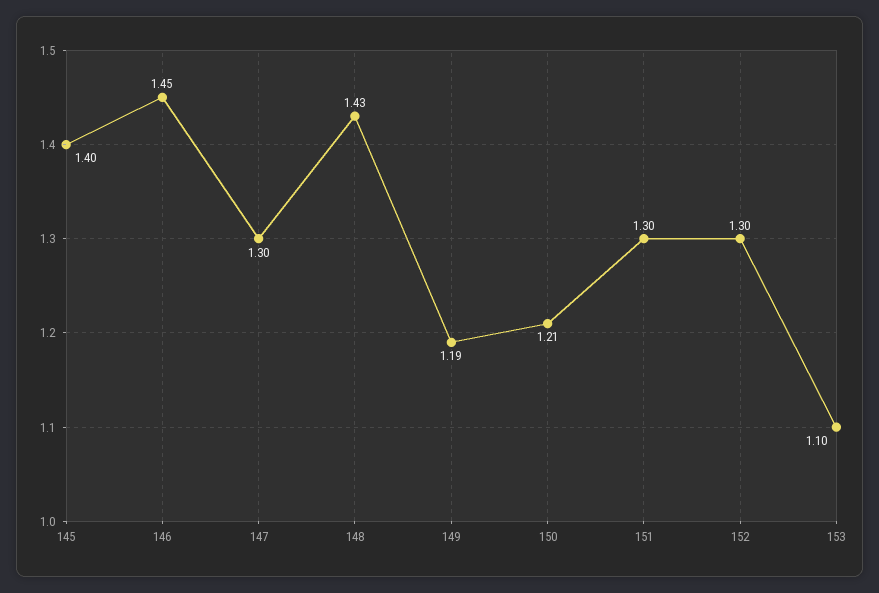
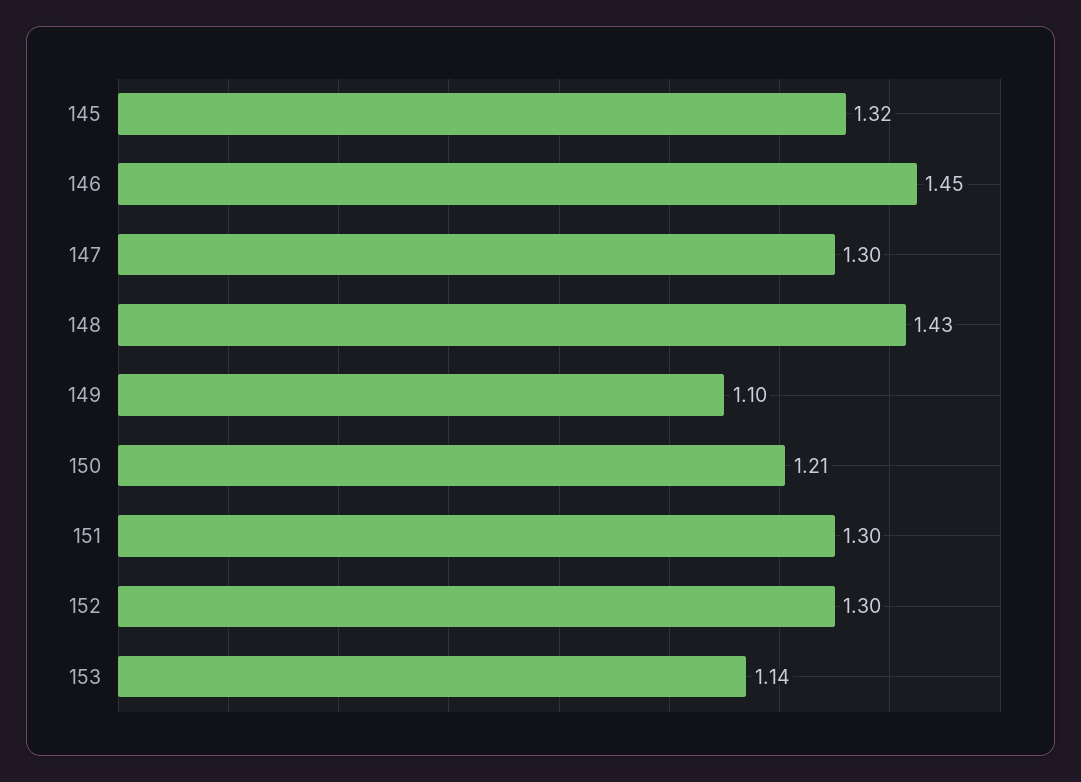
145: 1.4 -> 1.32
149: 1.19 -> 1.1
153: 1.1 -> 1.14

